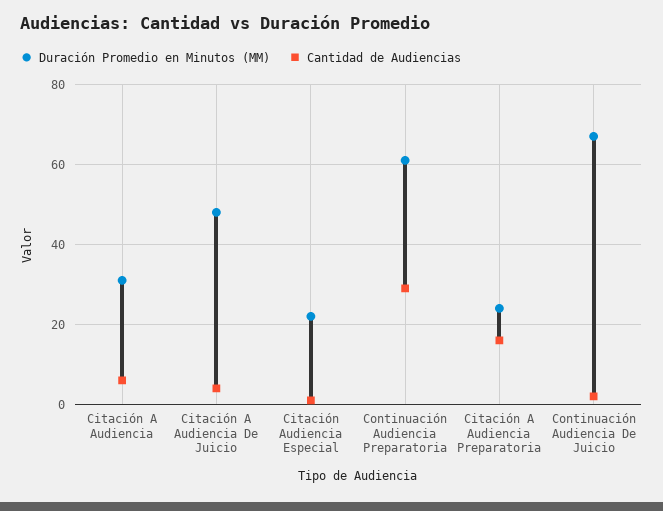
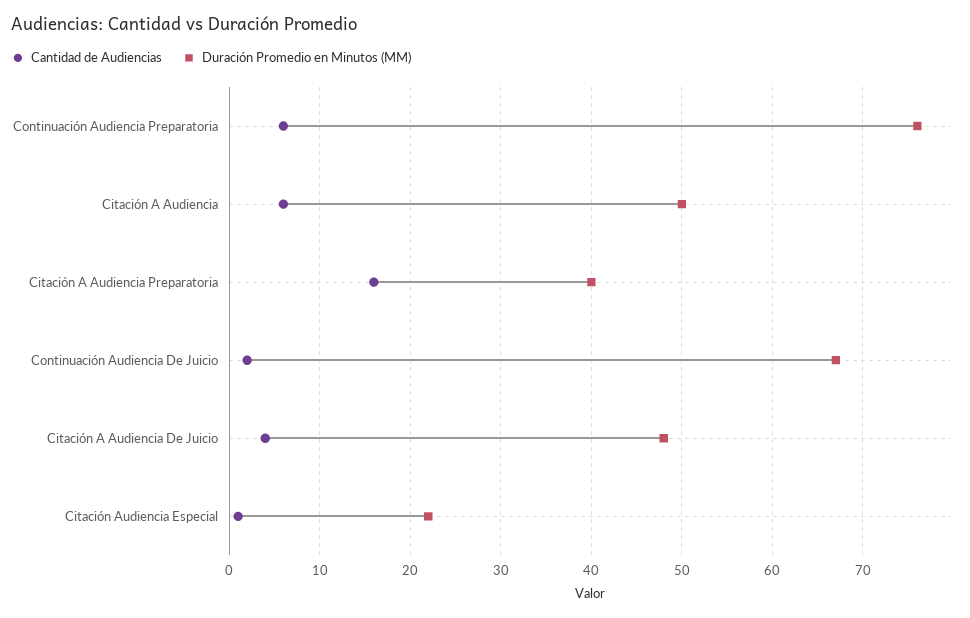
Duración Promedio en Minutos (MM), Citación A Audiencia: 30 -> 50
Duración Promedio en Minutos (MM), Continuación Audiencia Preparatoria: 60 -> 76
Cantidad de Audiencias, Continuación Audiencia Preparatoria: 30 -> 6
Duración Promedio en Minutos (MM), Citación A Audiencia Preparatoria: 25 -> 40

